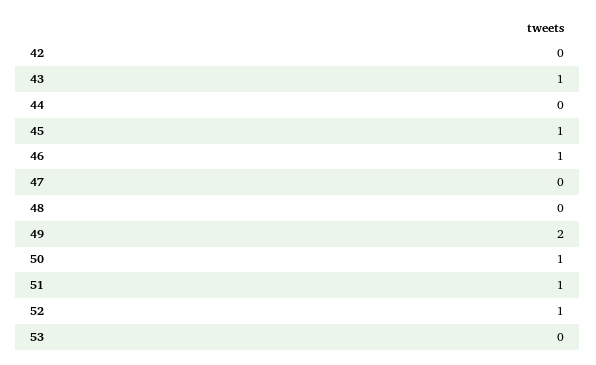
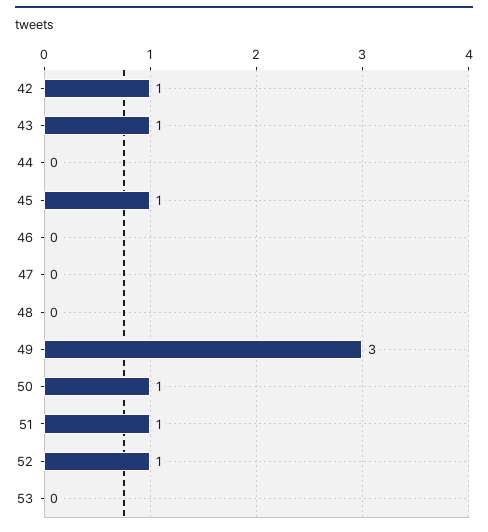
42: 0 -> 1
46: 1 -> 0
49: 2 -> 3

